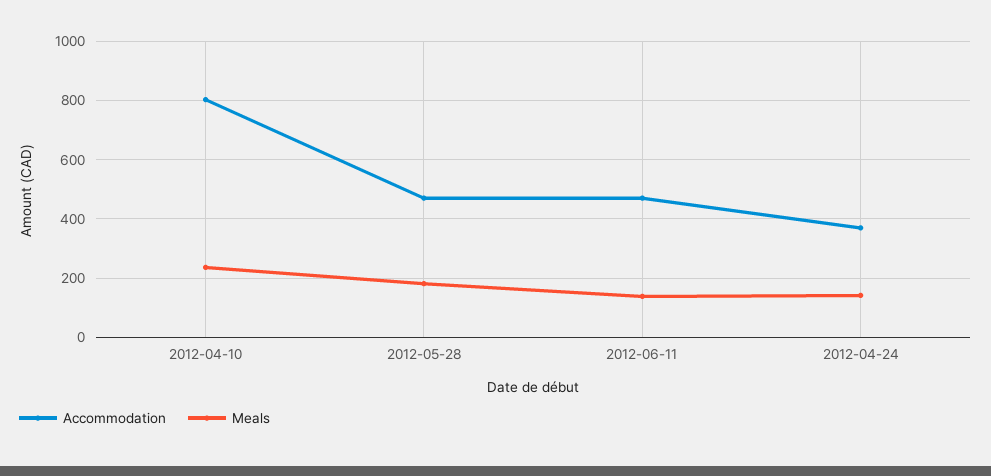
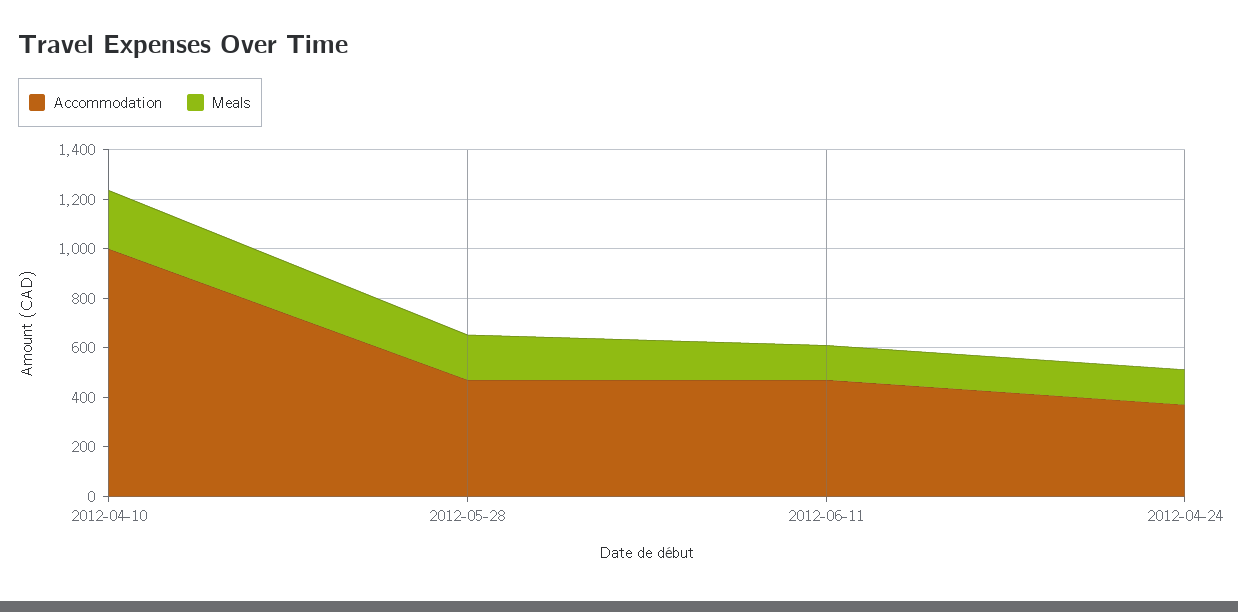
Accommodation, 2012-04-10: 800 -> 1000

